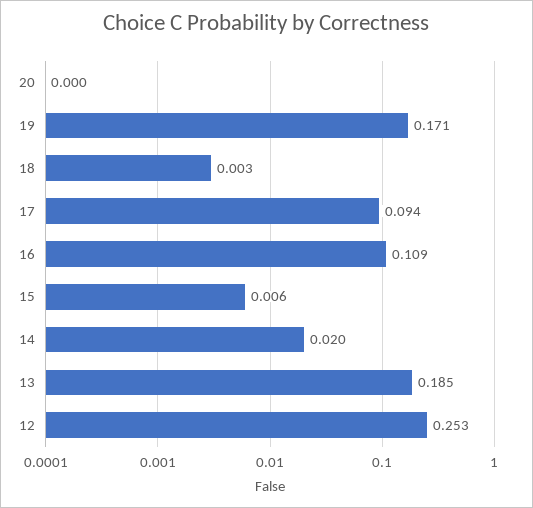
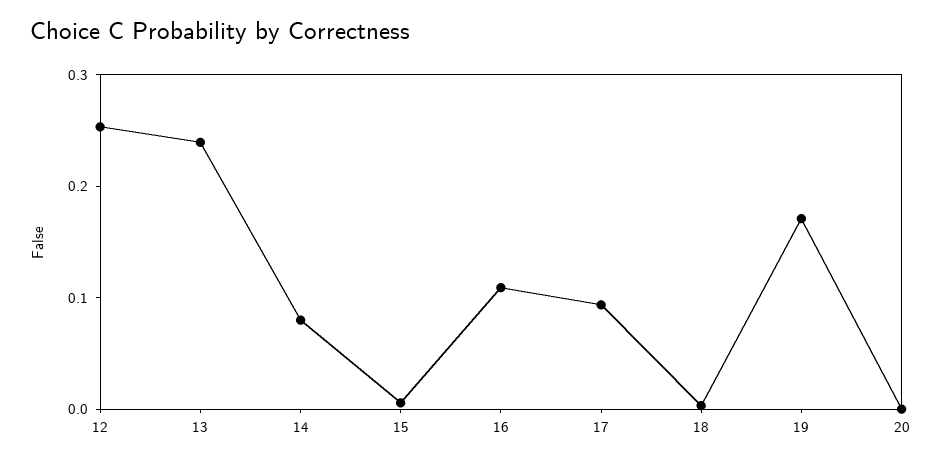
14: 0.02 -> 0.08
13: 0.185 -> 0.24

